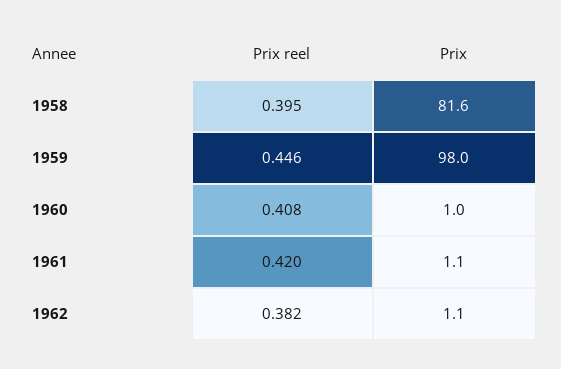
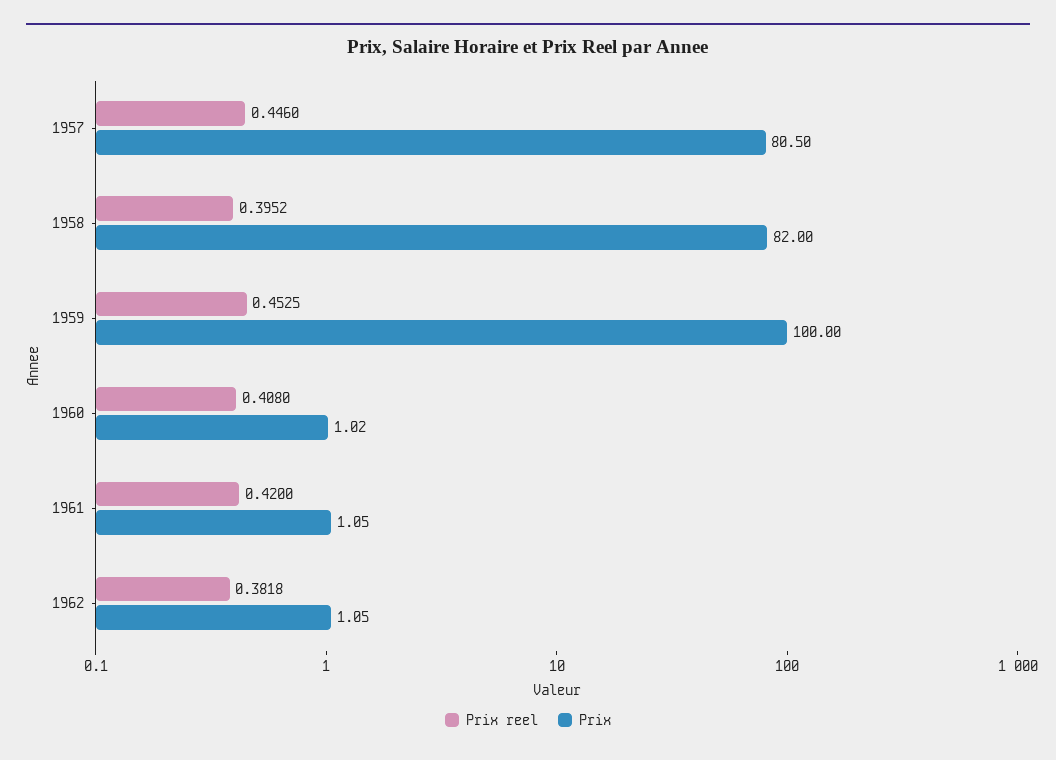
Prix, 1958: 81.6 -> 82
Prix reel, 1959: 0.446 -> 0.4525
Prix, 1959: 98 -> 100
Prix reel, 1957: none -> 0.446
Prix, 1957: none -> 80.5

